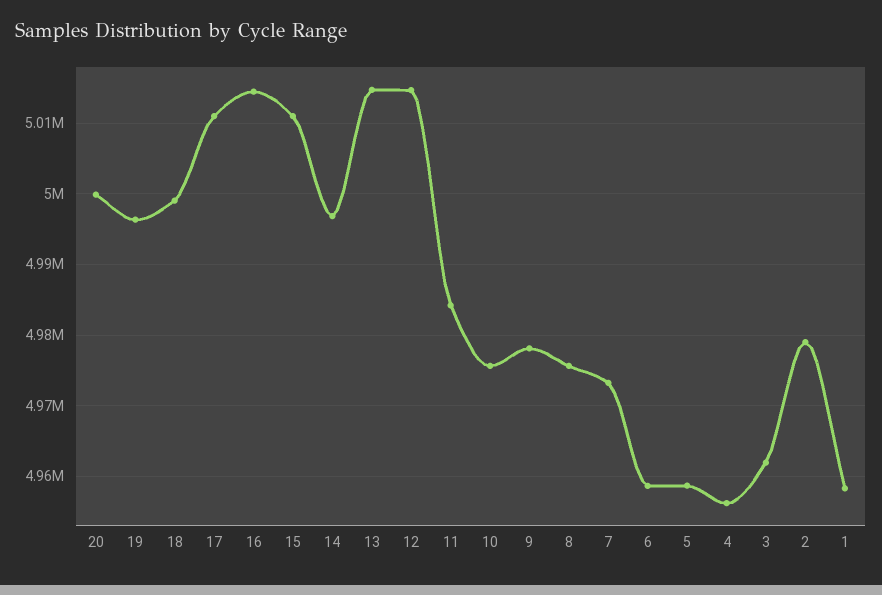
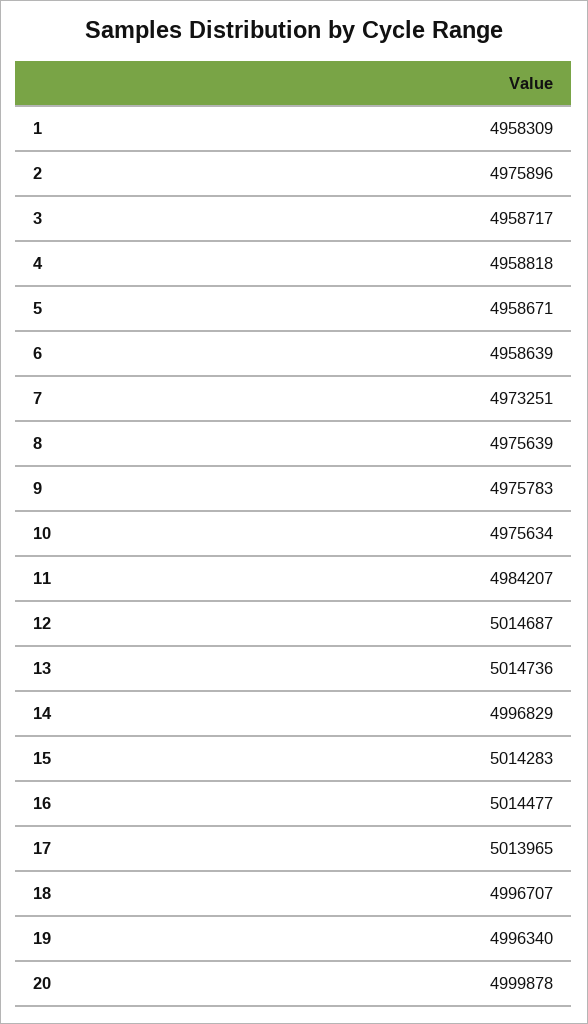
18: 4999000 -> 4996707
17: 5011000 -> 5013965
15: 5011000 -> 5014283
9: 4978000 -> 4975783
4: 4956000 -> 4958818
3: 4962000 -> 4958717
2: 4979000 -> 4975896

